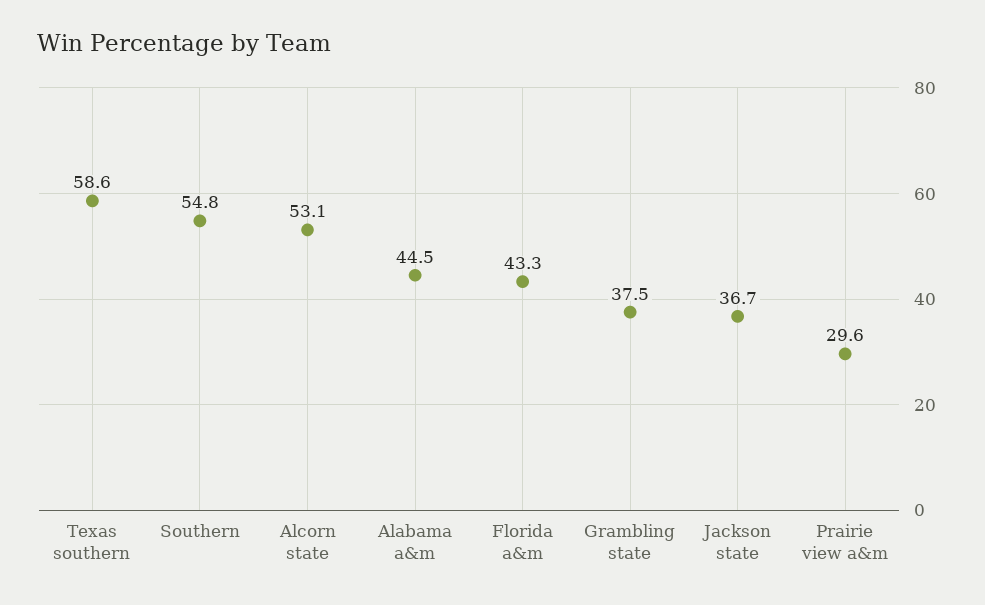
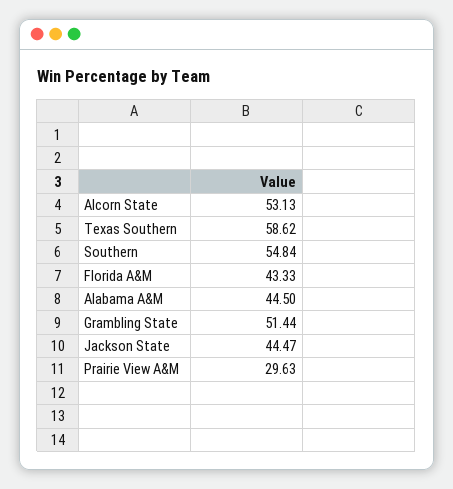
Grambling state: 37.5 -> 51.44
Jackson state: 36.7 -> 44.47

